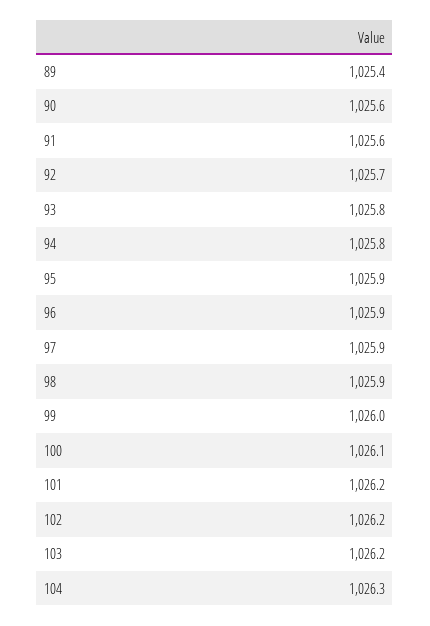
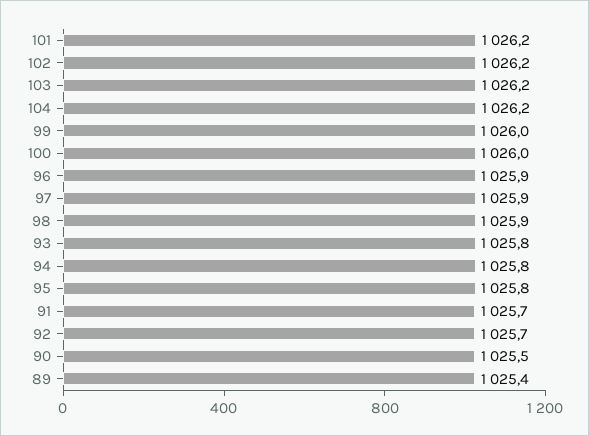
90: 1025.6 -> 1025.5
91: 1025.6 -> 1025.7
95: 1025.9 -> 1025.8
100: 1026.1 -> 1026
104: 1026.3 -> 1026.2

